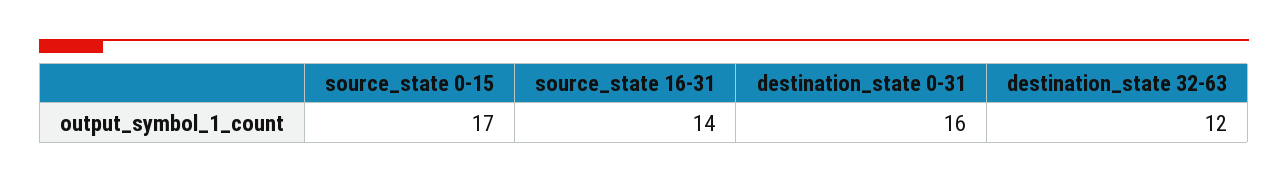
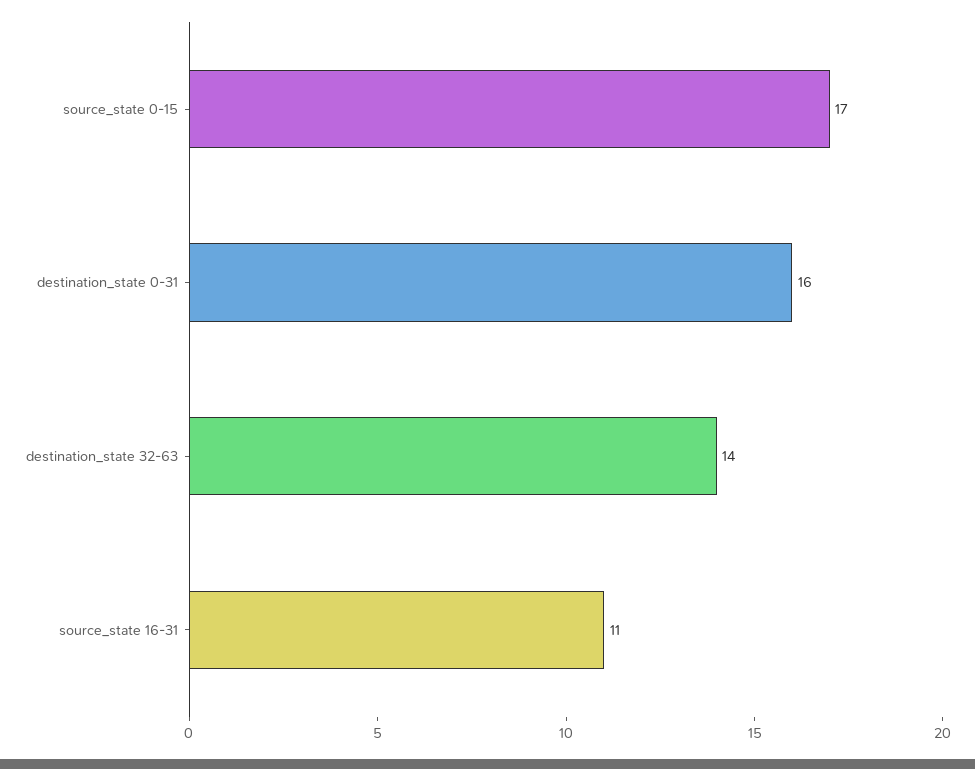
source_state 16-31: 14 -> 11
destination_state 32-63: 12 -> 14

